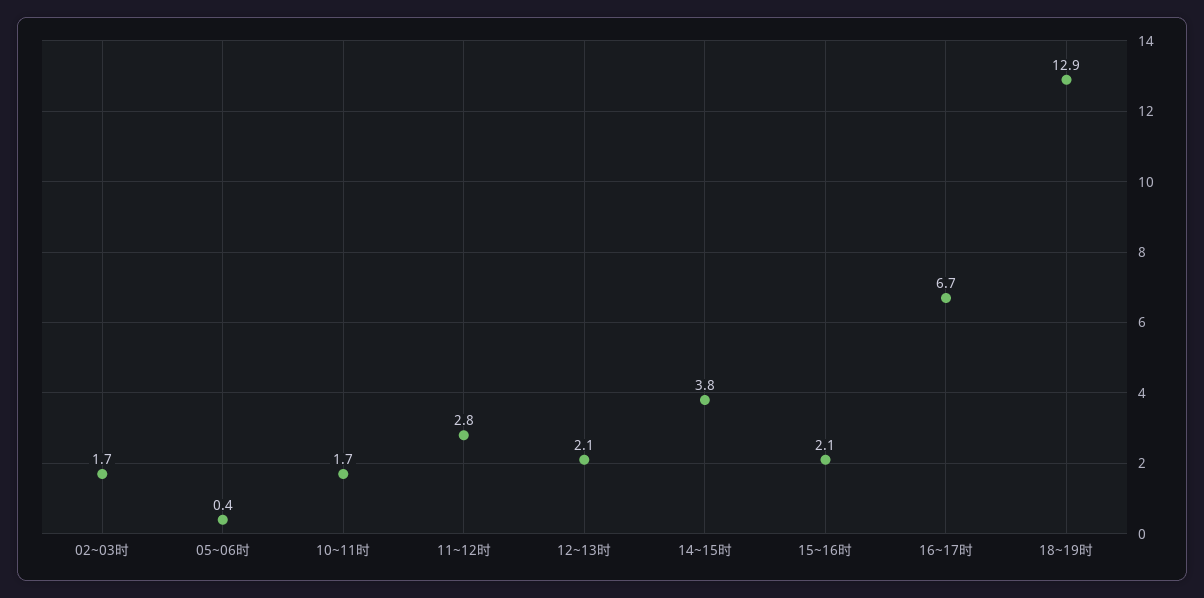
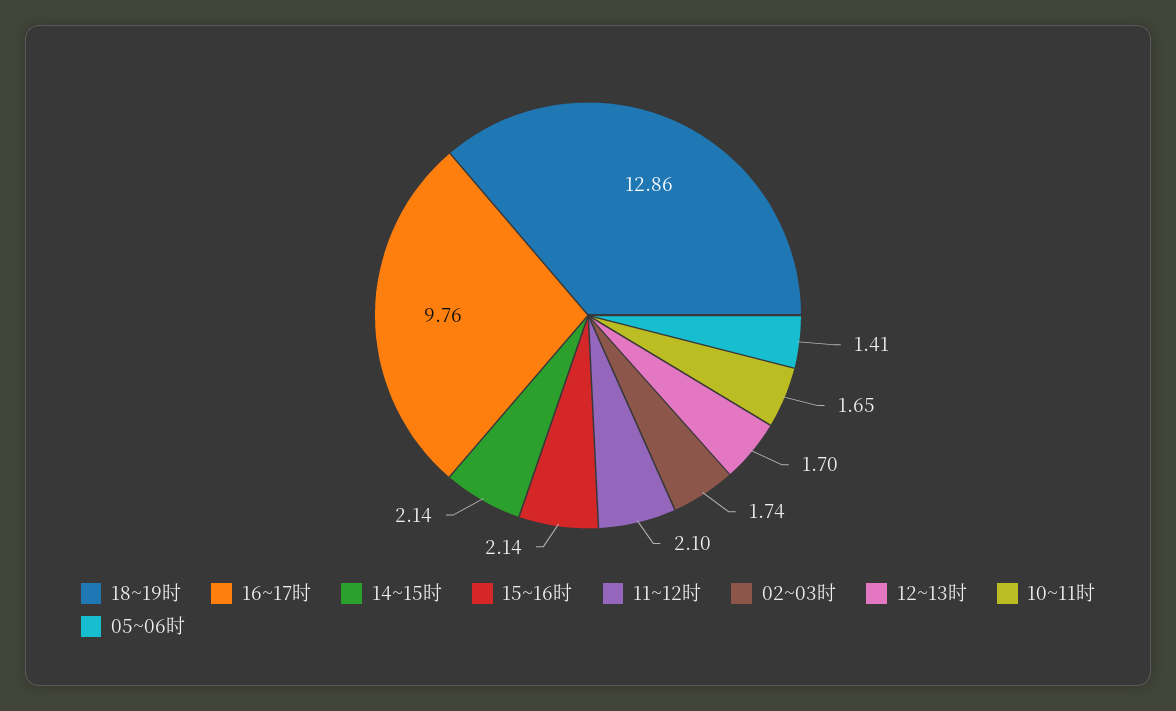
05~06时: 0.4 -> 1.41
11~12时: 2.8 -> 2.1
12~13时: 2.1 -> 1.7
14~15时: 3.8 -> 2.14
16~17时: 6.7 -> 9.76

